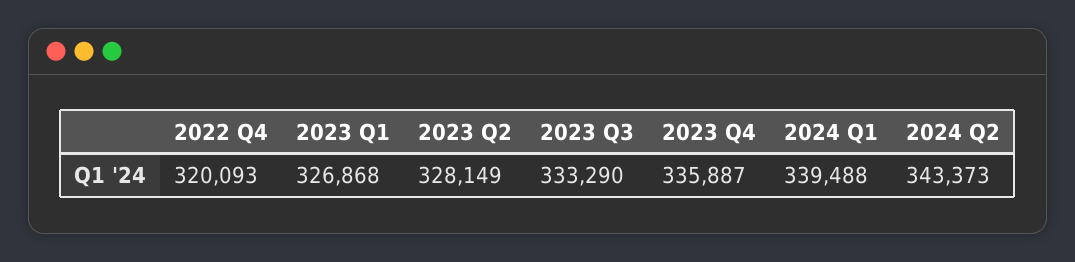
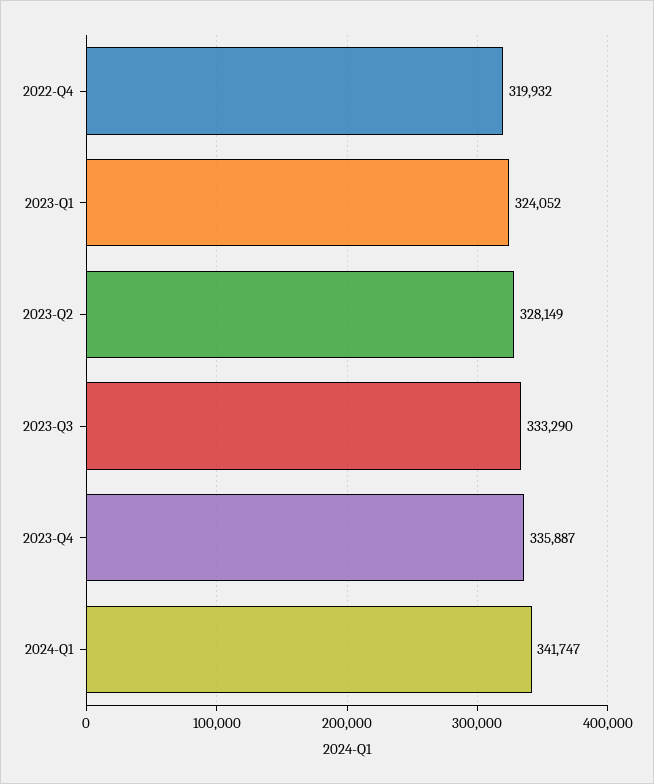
2022 Q4: 320093 -> 319932
2023 Q1: 326868 -> 324052
2024 Q1: 339488 -> 341747
2024 Q2: 343373 -> none

